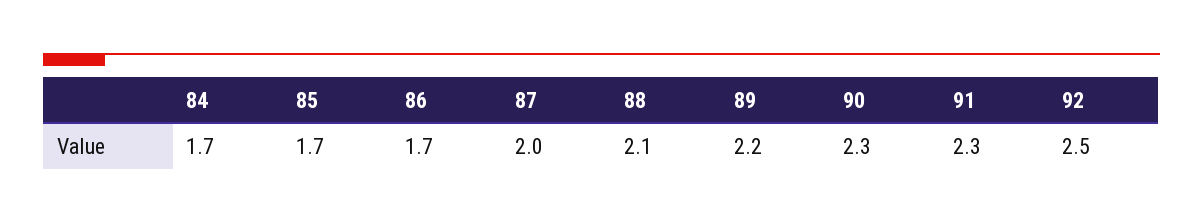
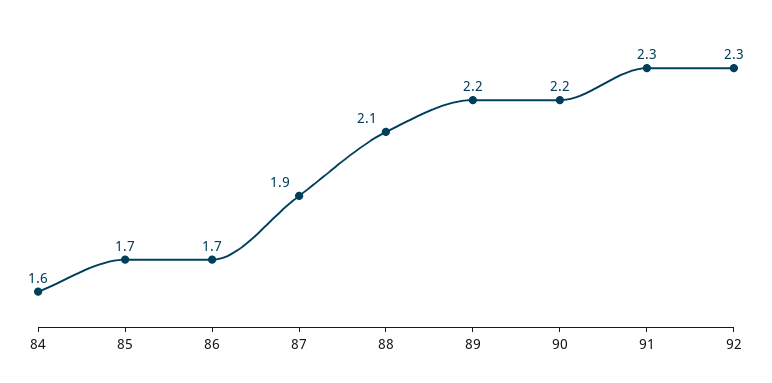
84: 1.7 -> 1.6
87: 2 -> 1.9
90: 2.3 -> 2.2
92: 2.5 -> 2.3

